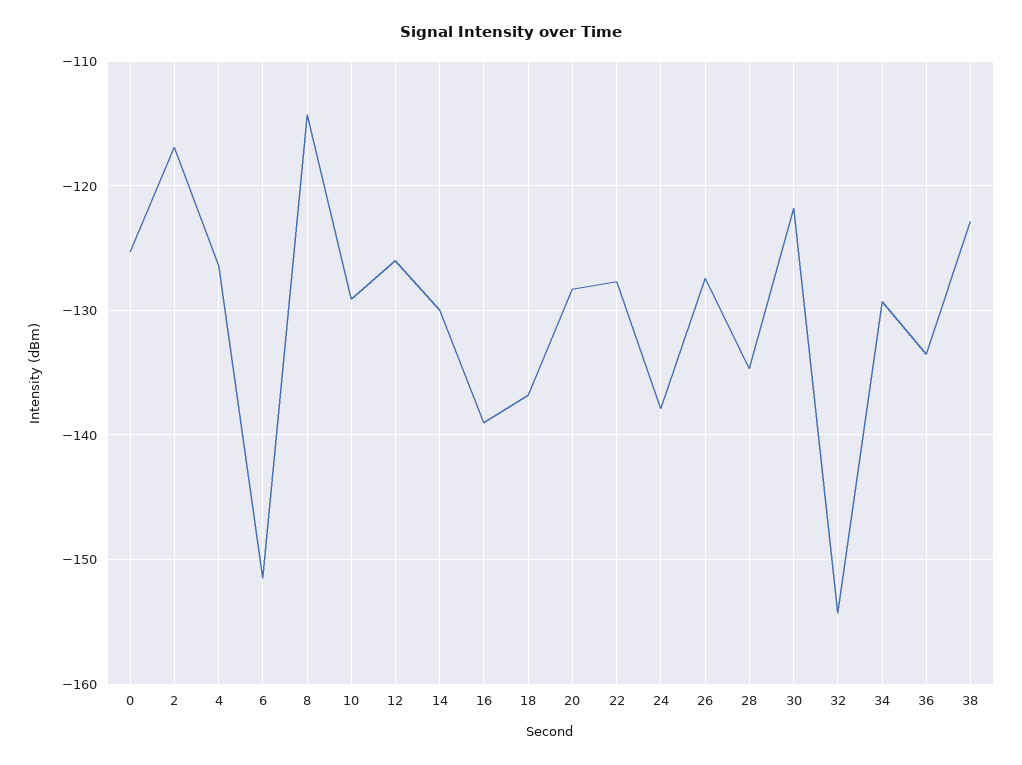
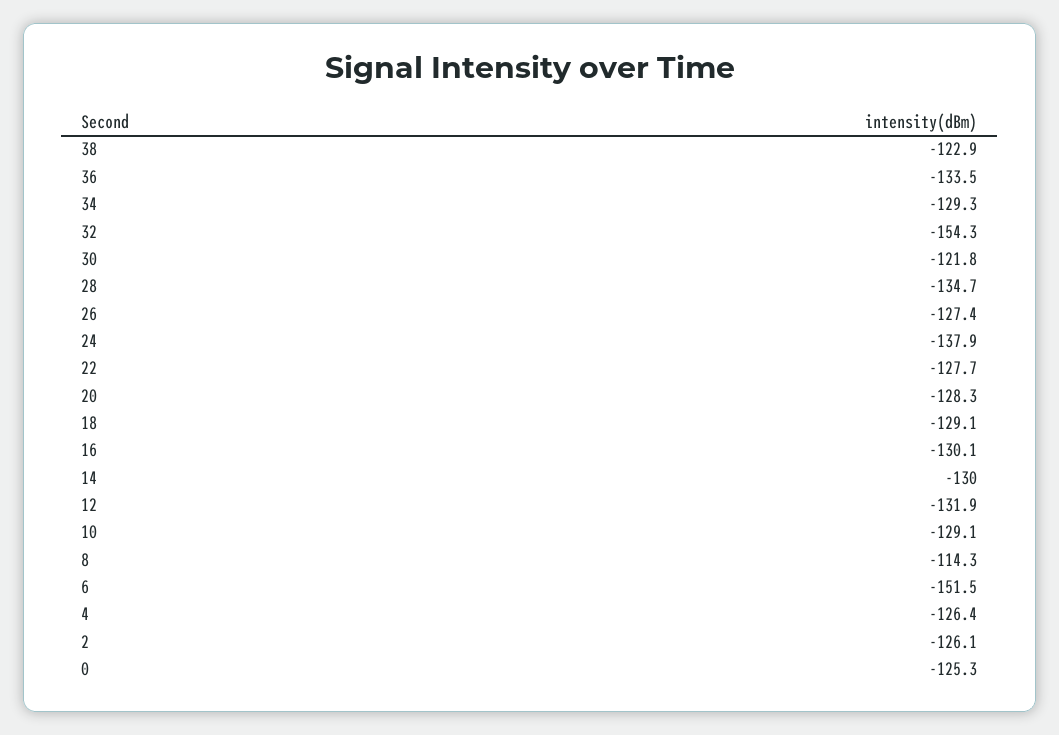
2: -117 -> -126.1
12: -126 -> -131.9
16: -139 -> -130.1
18: -137 -> -129.1

